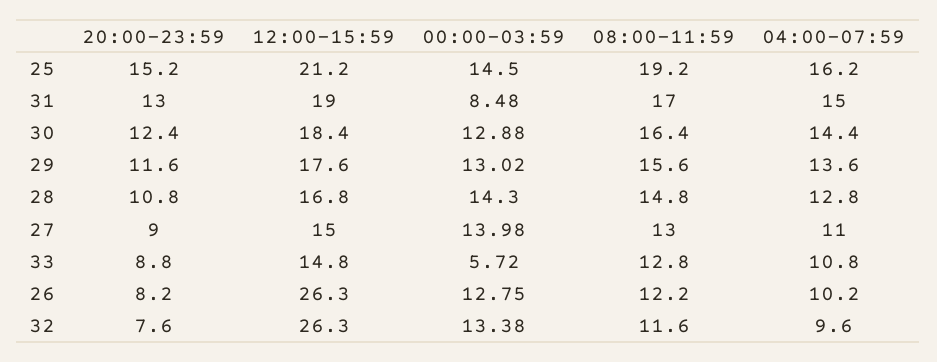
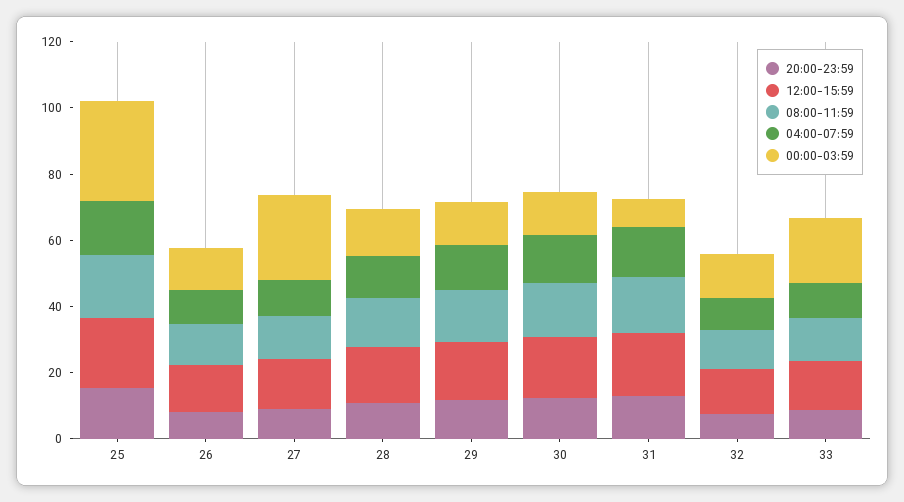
00:00-03:59, 25: 14.5 -> 30
00:00-03:59, 27: 13.98 -> 25
00:00-03:59, 33: 5.72 -> 20
12:00-15:59, 26: 26.3 -> 15
12:00-15:59, 32: 26.3 -> 15

